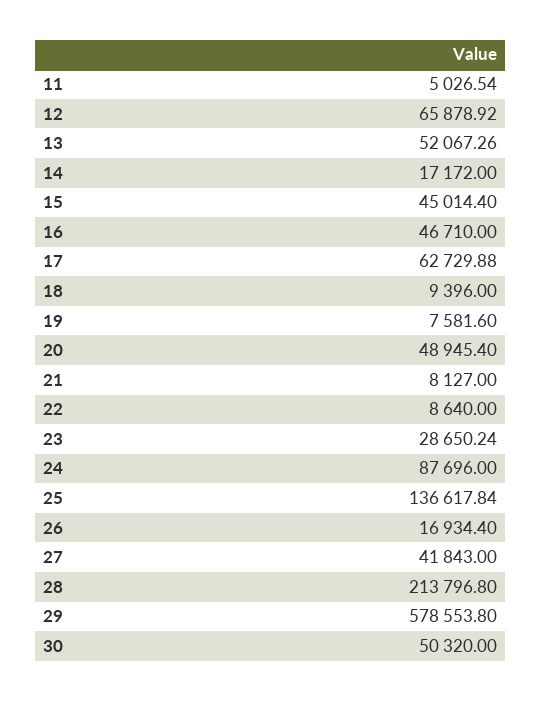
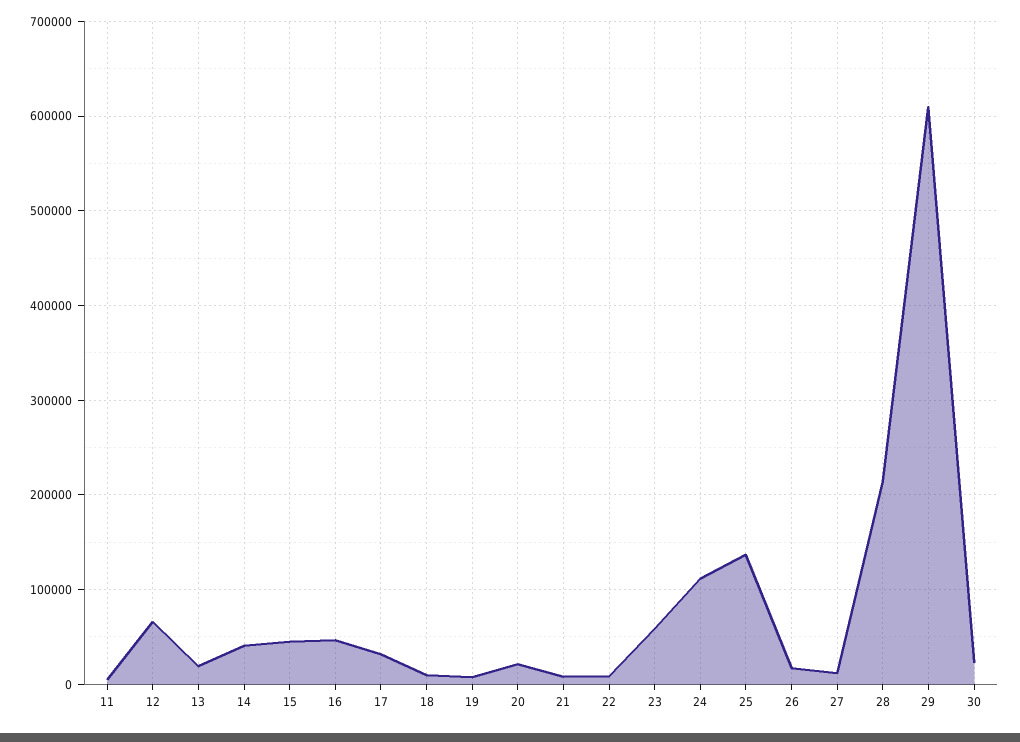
13: 52067.26 -> 20000
14: 17172 -> 40000
17: 62729.88 -> 30000
20: 48945.4 -> 20000
23: 28650.24 -> 60000
24: 87696 -> 110000
27: 41843 -> 10000
29: 578553.8 -> 610000
30: 50320 -> 20000

